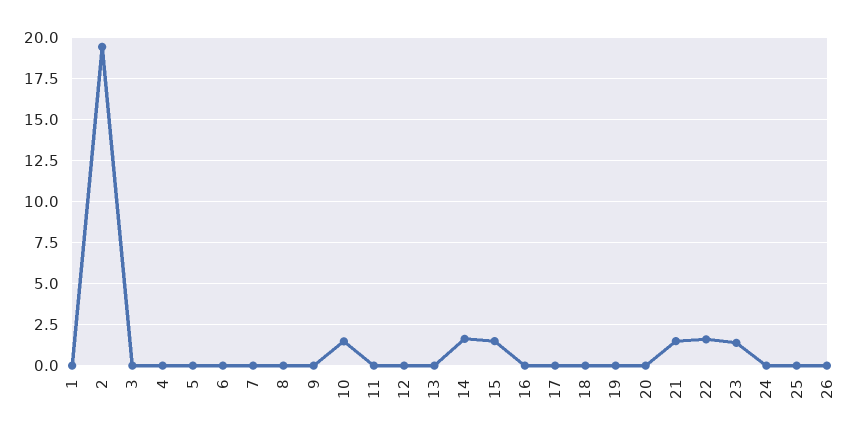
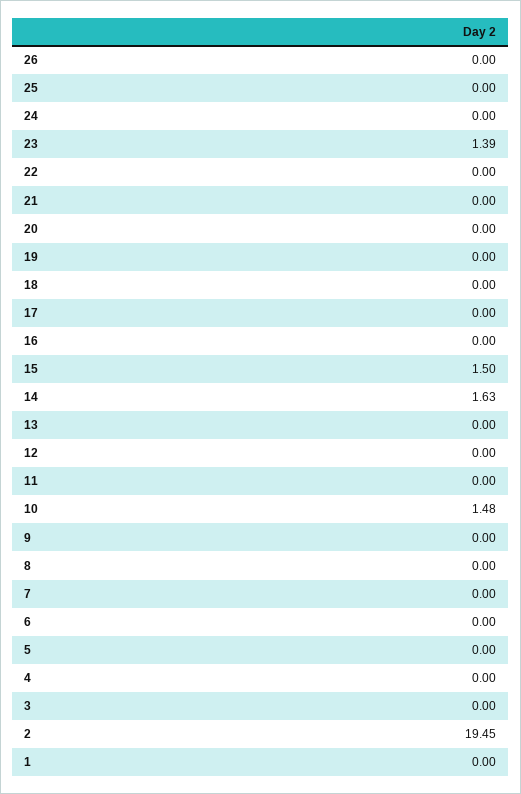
21: 1.5 -> 0
22: 1.5 -> 0

